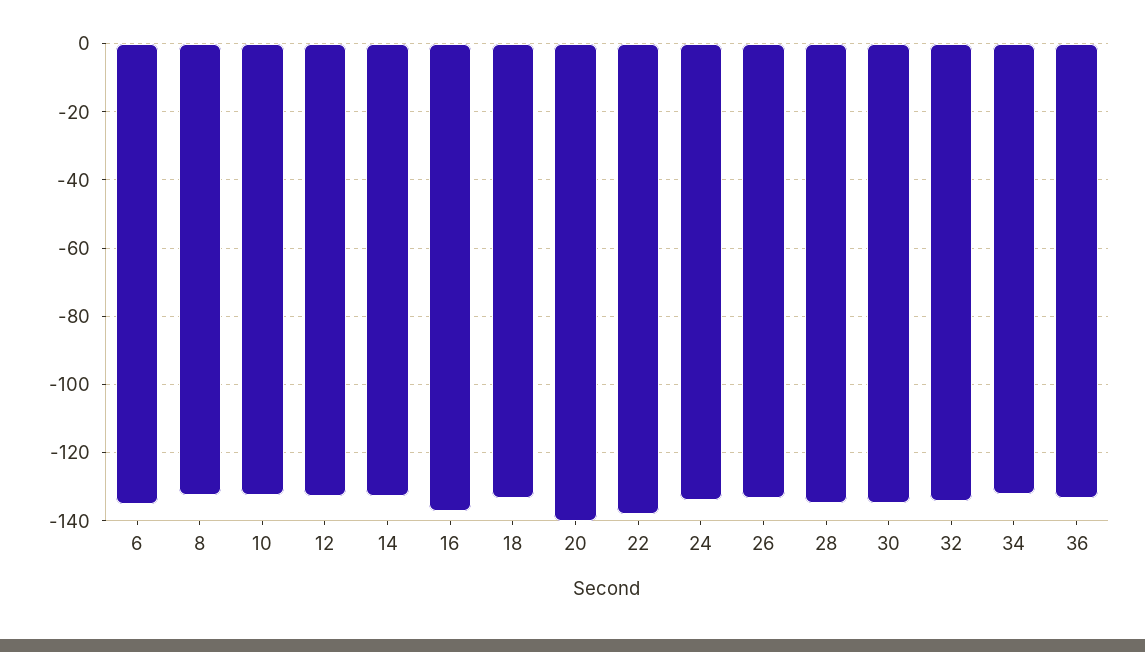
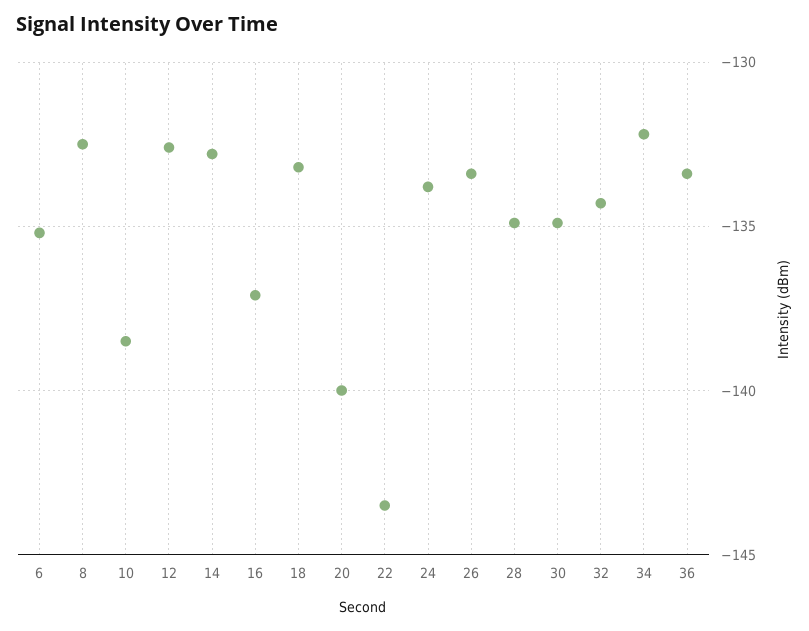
10: -132 -> -138.5
22: -138 -> -143.5

